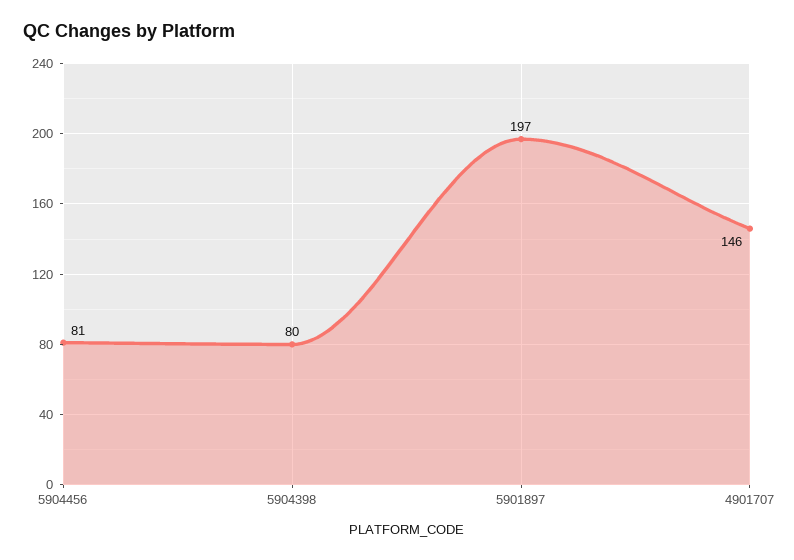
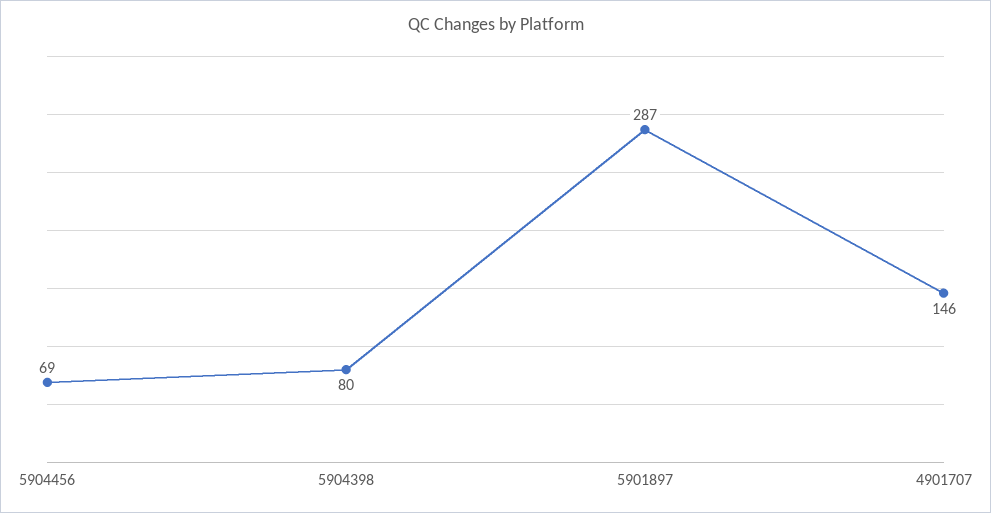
5904456: 81 -> 69
5901897: 197 -> 287

